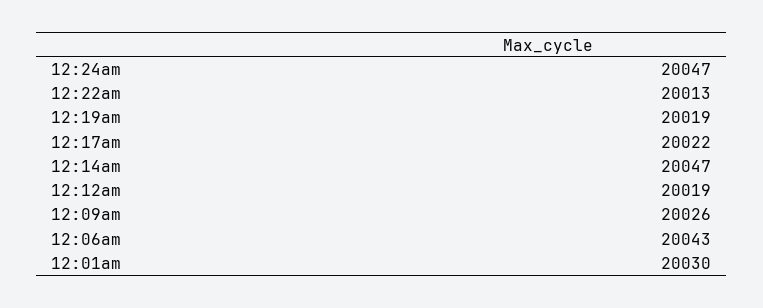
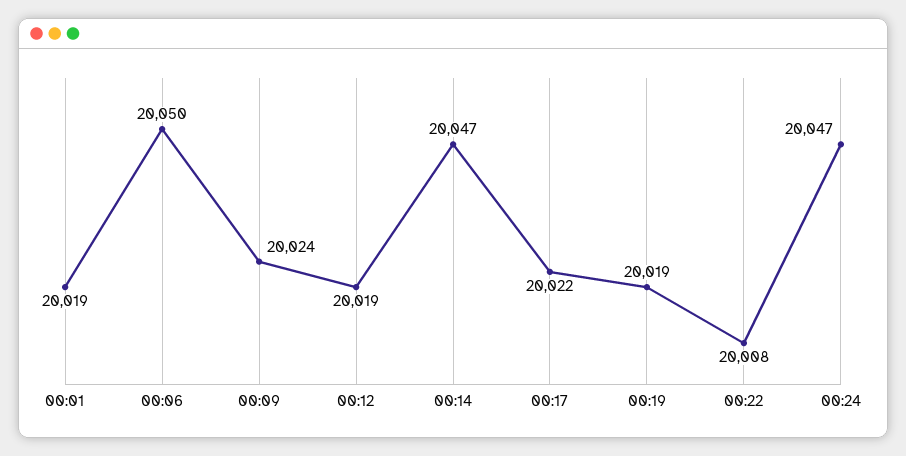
12:22am: 20013 -> 20008
12:09am: 20026 -> 20024
12:06am: 20043 -> 20050
12:01am: 20030 -> 20019

